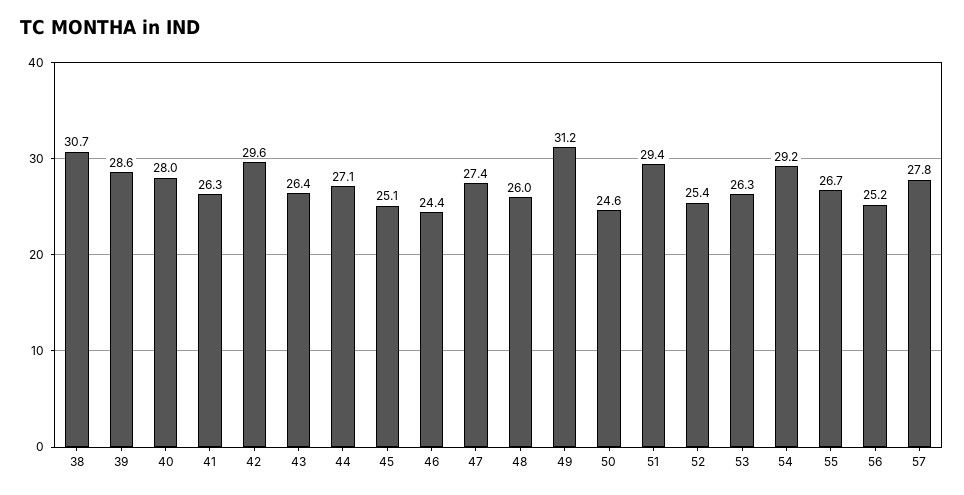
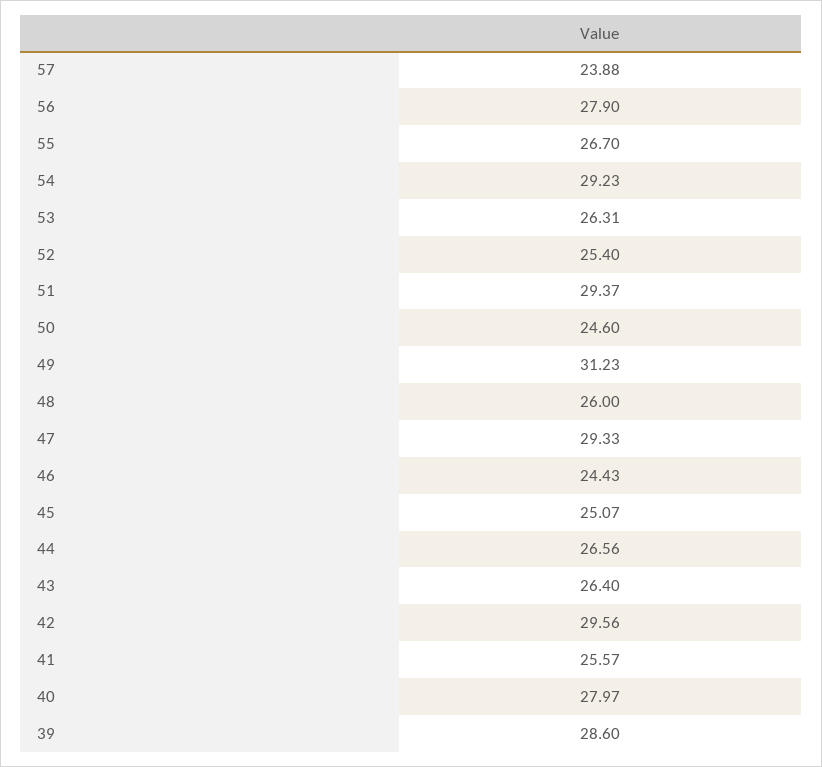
38: 30.7 -> none
41: 26.3 -> 25.57
44: 27.1 -> 26.56
47: 27.4 -> 29.33
56: 25.2 -> 27.9
57: 27.8 -> 23.88

